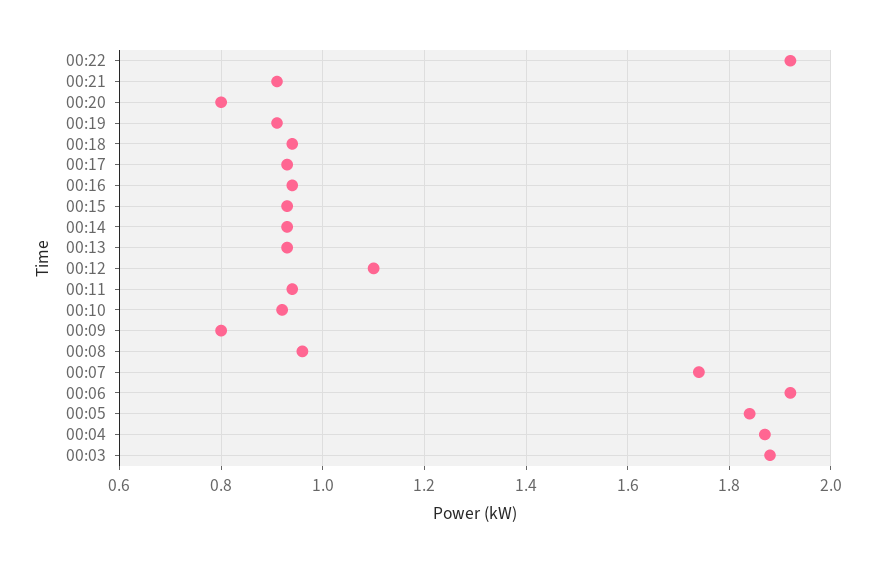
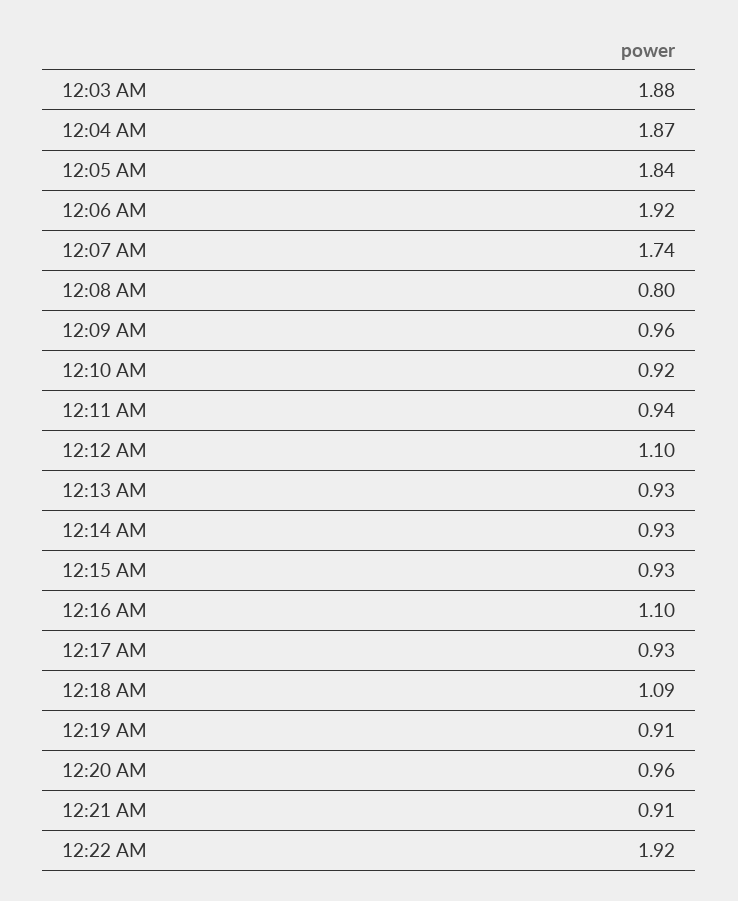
00:20: 0.8 -> 0.96
00:18: 0.95 -> 1.09
00:16: 0.95 -> 1.1
00:09: 0.8 -> 0.96
00:08: 0.95 -> 0.8

